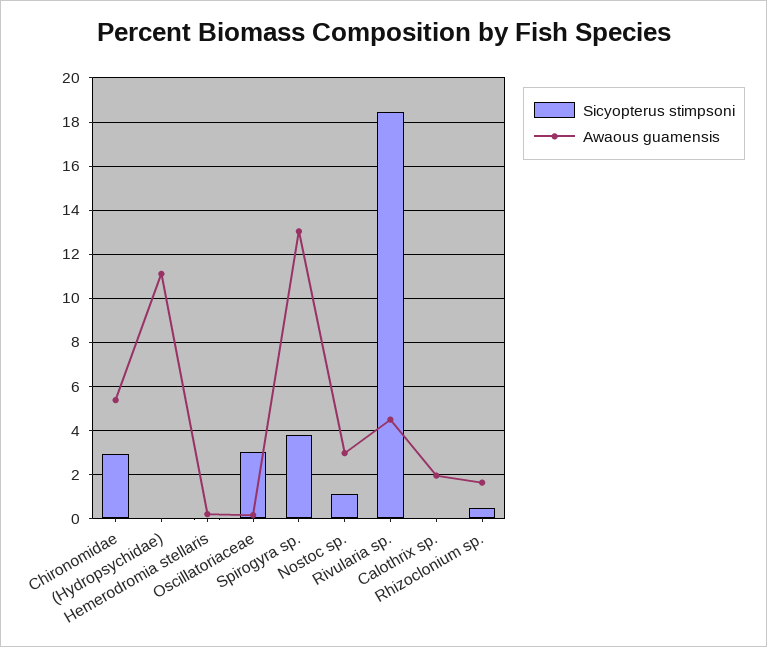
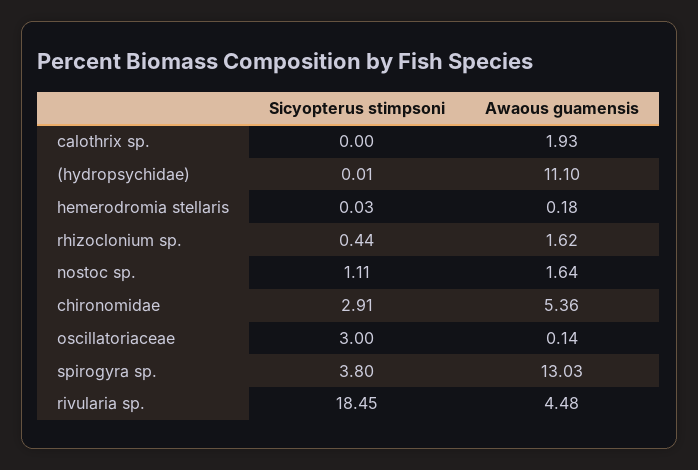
Awaous guamensis, Nostoc sp.: 3 -> 1.64

